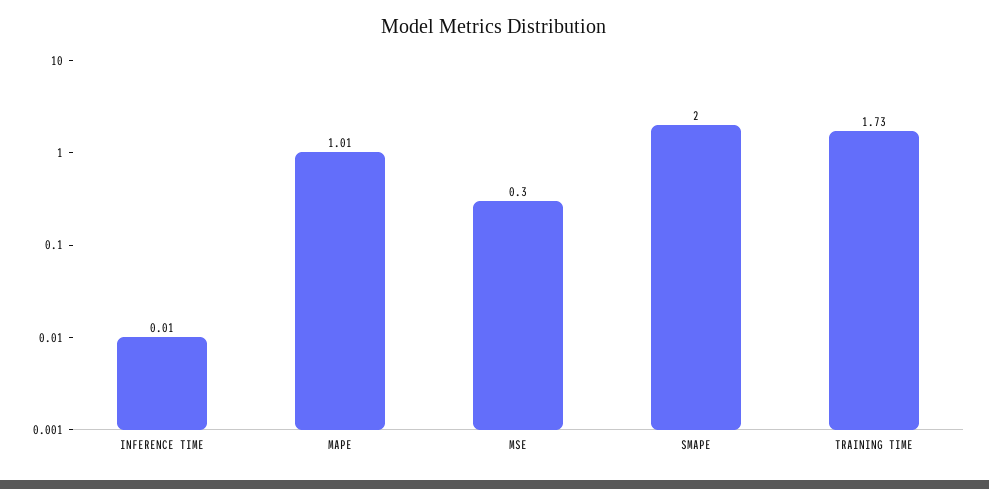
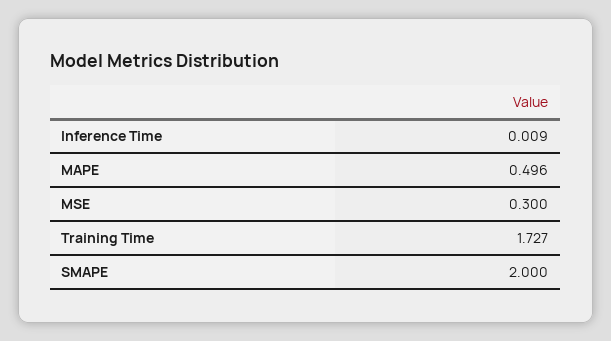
MAPE: 1.01 -> 0.496

